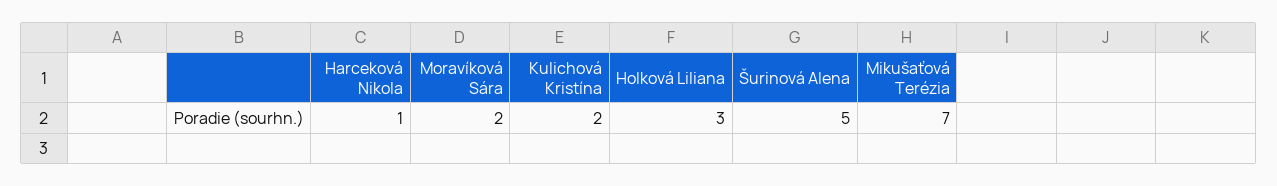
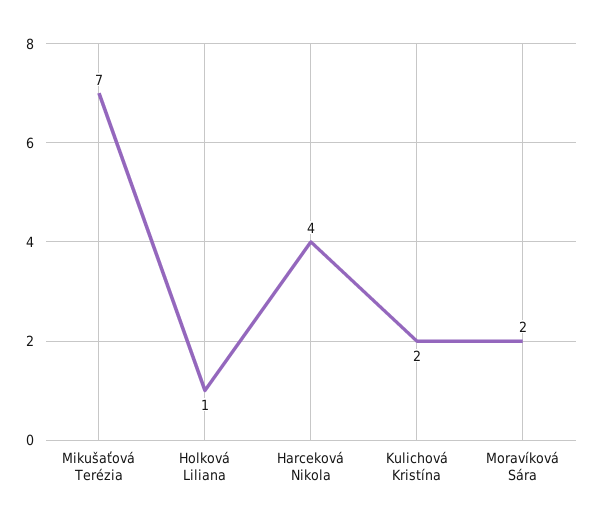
Harceková Nikola: 1 -> 4
Holková Liliana: 3 -> 1
Šurinová Alena: 5 -> none

